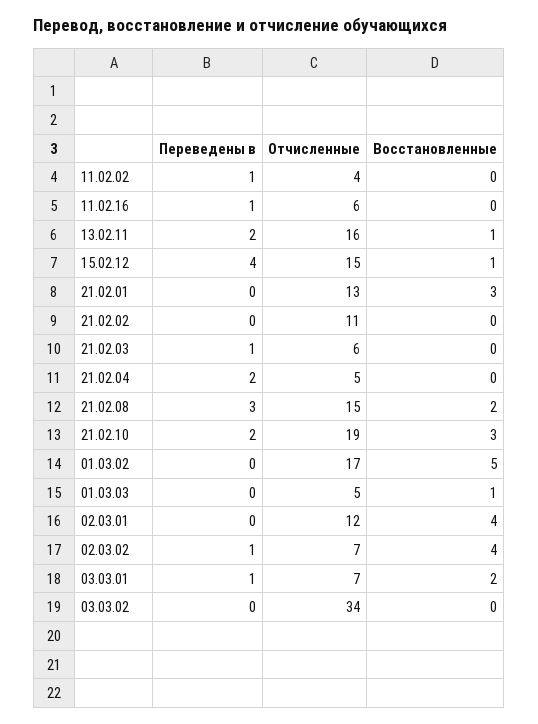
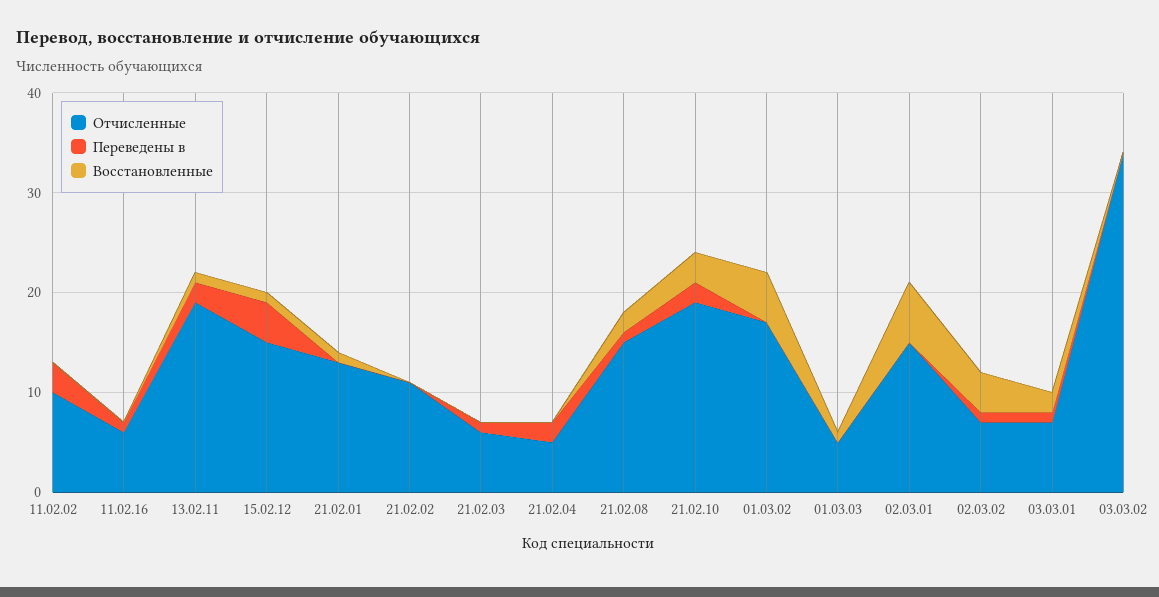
Переведены в, 11.02.02: 1 -> 3
Отчисленные, 11.02.02: 4 -> 10
Отчисленные, 13.02.11: 16 -> 19
Восстановленные, 21.02.01: 3 -> 1
Переведены в, 21.02.08: 3 -> 1
Отчисленные, 02.03.01: 12 -> 15
Восстановленные, 02.03.01: 4 -> 6

